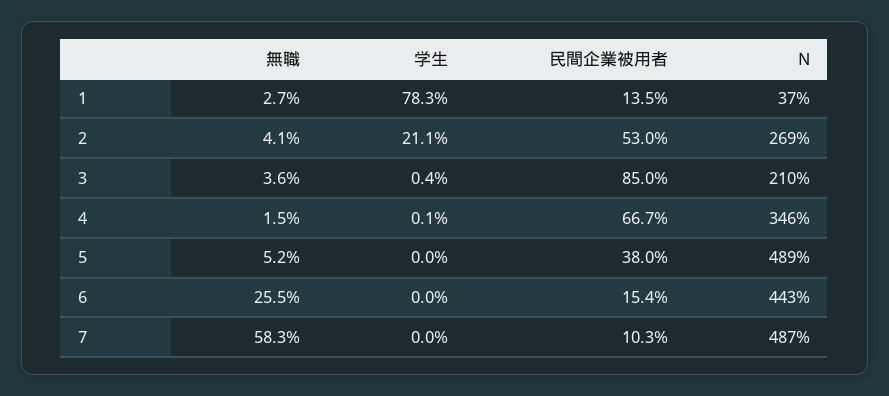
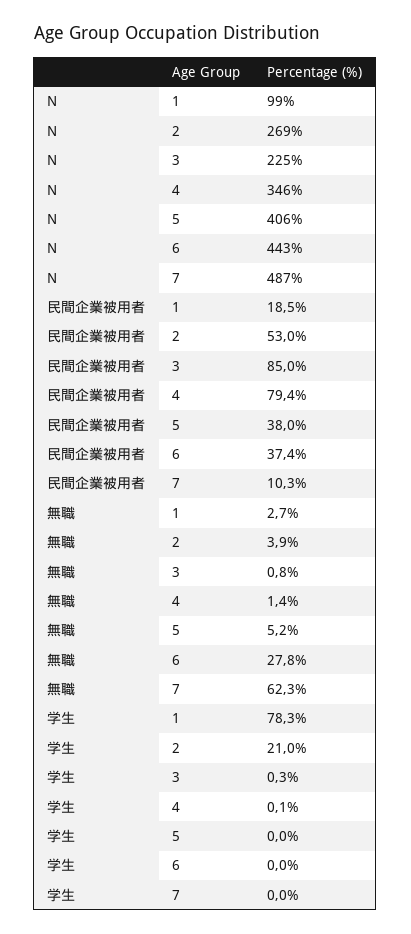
民間企業被用者, 1: 13.5 -> 18.5
N, 1: 37 -> 99
無職, 2: 4.1 -> 3.9
学生, 2: 21.1 -> 21
無職, 3: 3.6 -> 0.8
学生, 3: 0.4 -> 0.3
N, 3: 210 -> 225
無職, 4: 1.5 -> 1.4
民間企業被用者, 4: 66.7 -> 79.4
N, 5: 489 -> 406
無職, 6: 25.5 -> 27.8
民間企業被用者, 6: 15.4 -> 37.4
無職, 7: 58.3 -> 62.3

